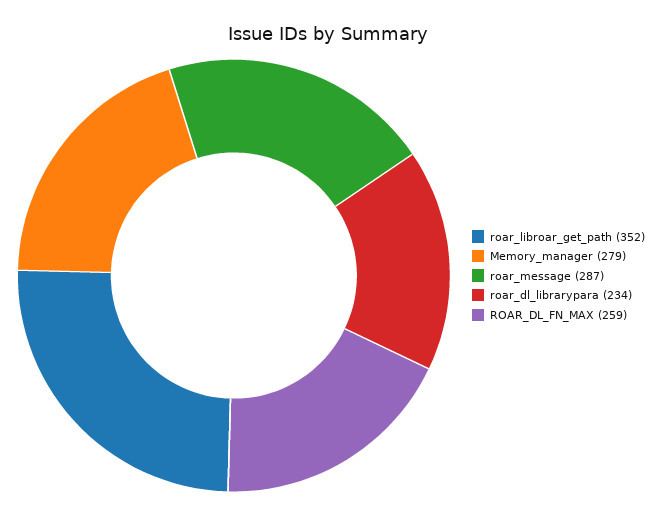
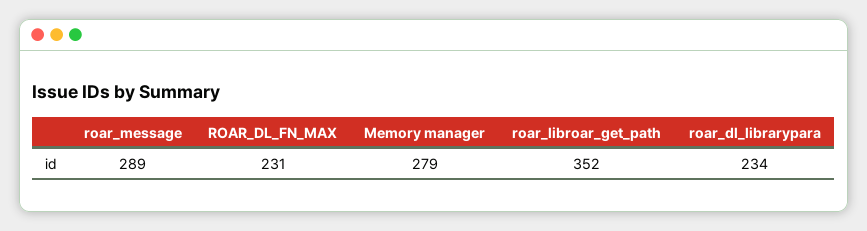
roar_message: 287 -> 289
ROAR_DL_FN_MAX: 259 -> 231

